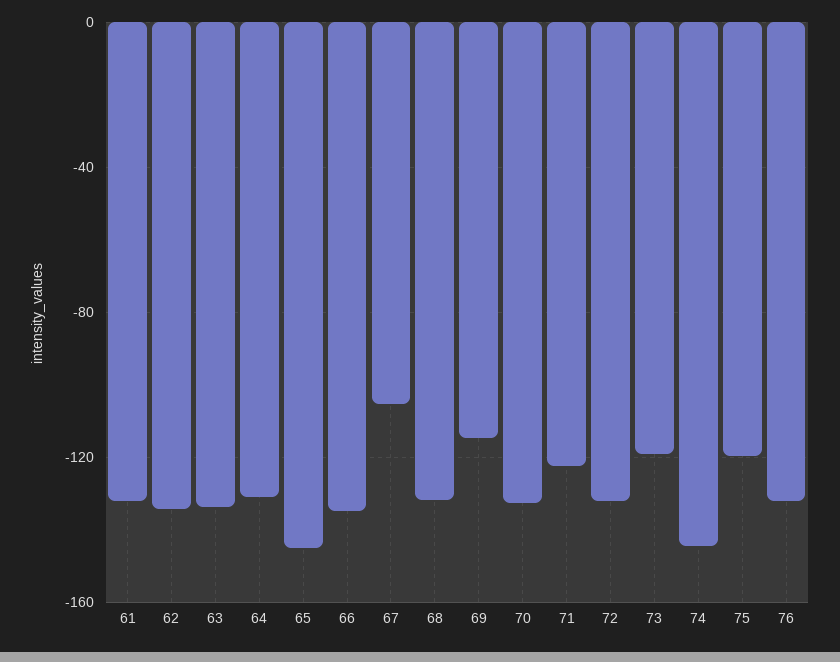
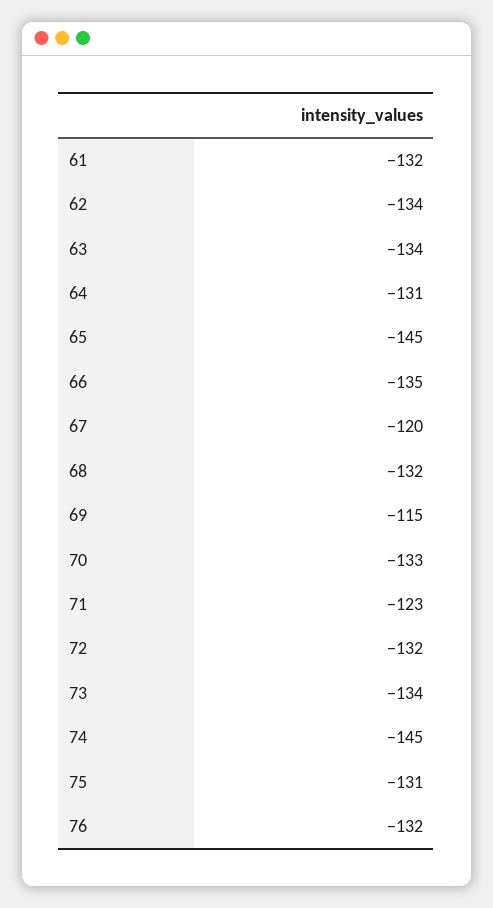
67: -105 -> -120
73: -120 -> -134
75: -120 -> -131

